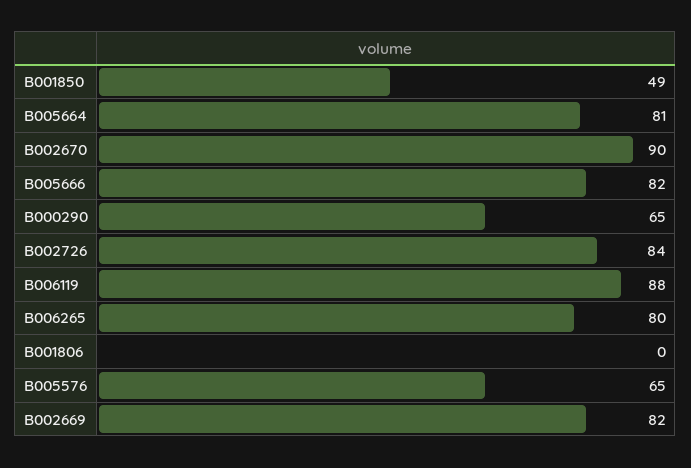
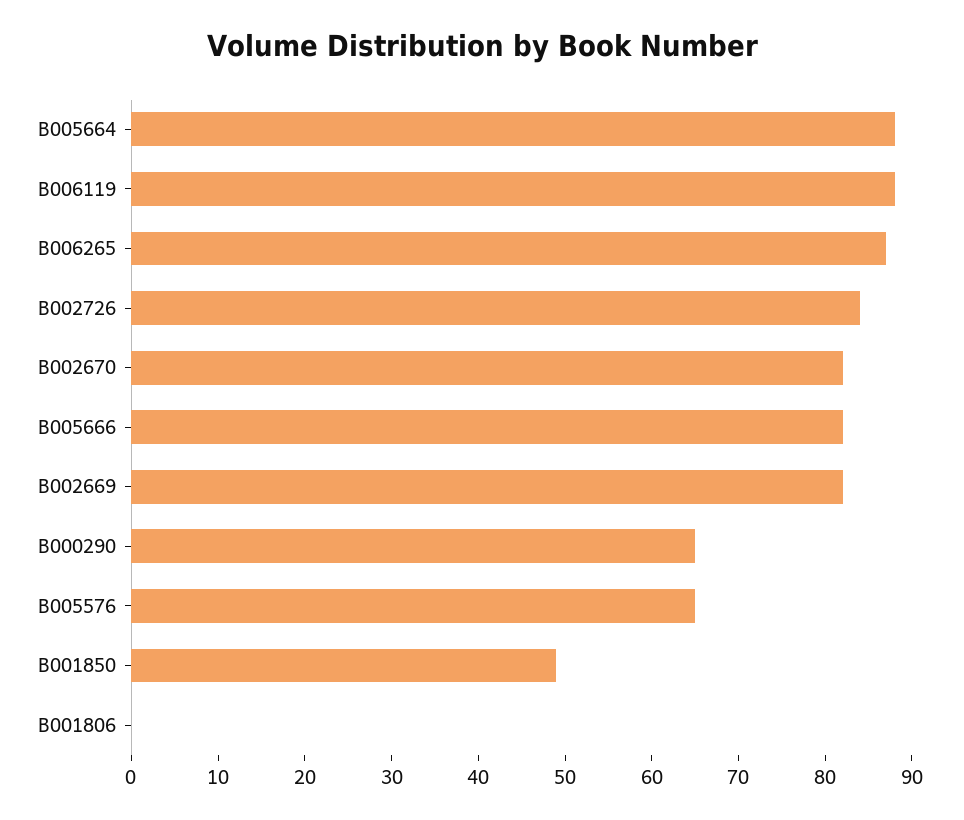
B005664: 81 -> 88
B002670: 90 -> 82
B006265: 80 -> 87

